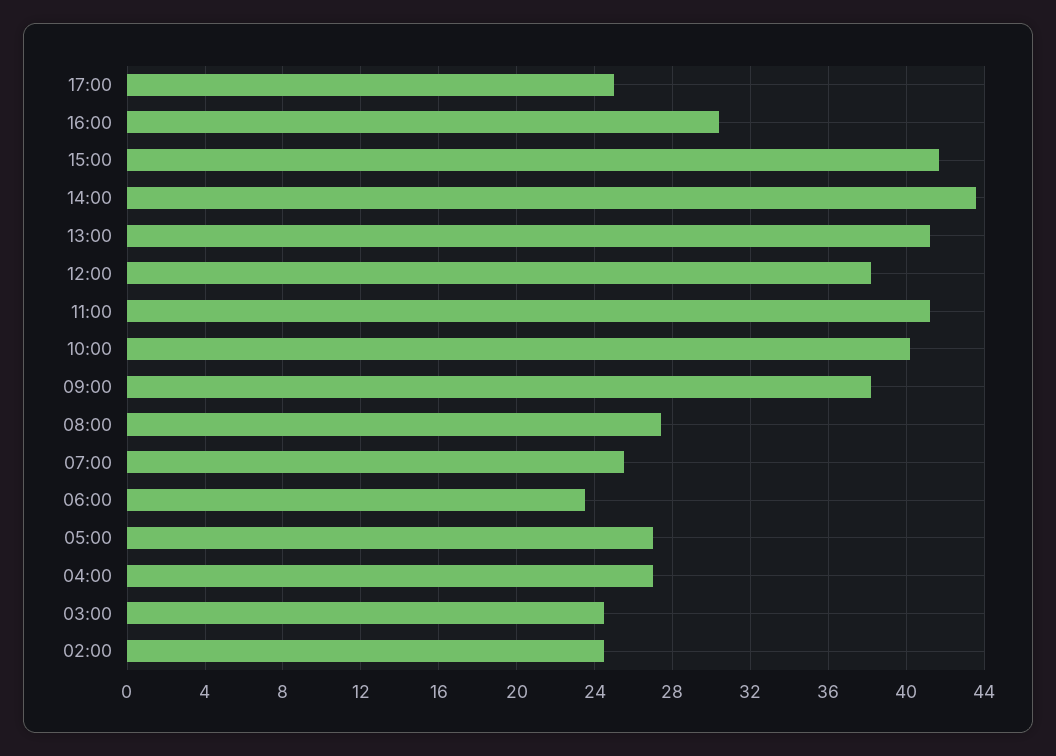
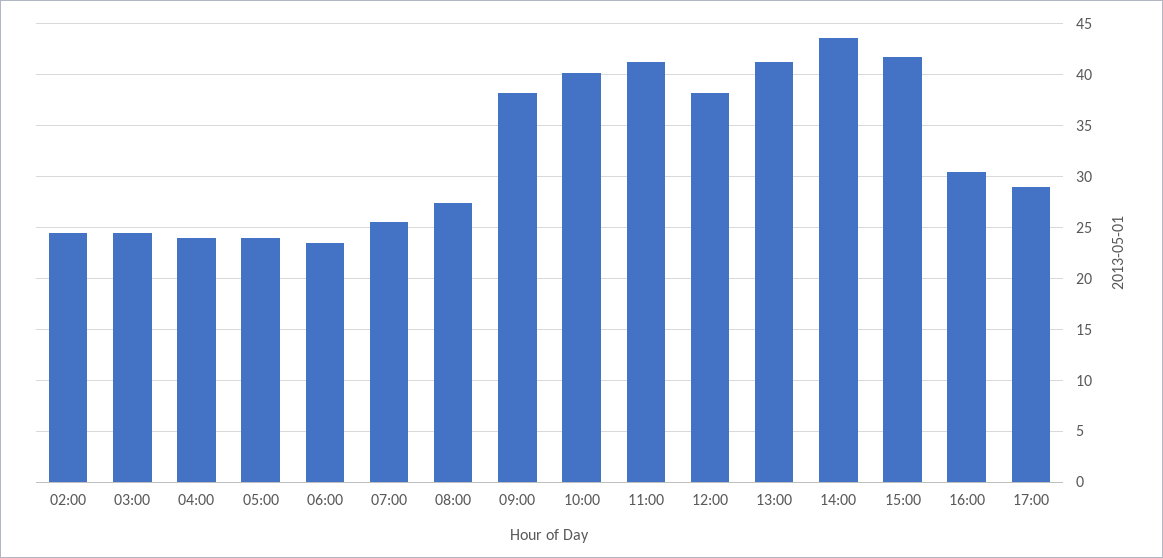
17:00: 25 -> 29
05:00: 27 -> 24
04:00: 27 -> 24

